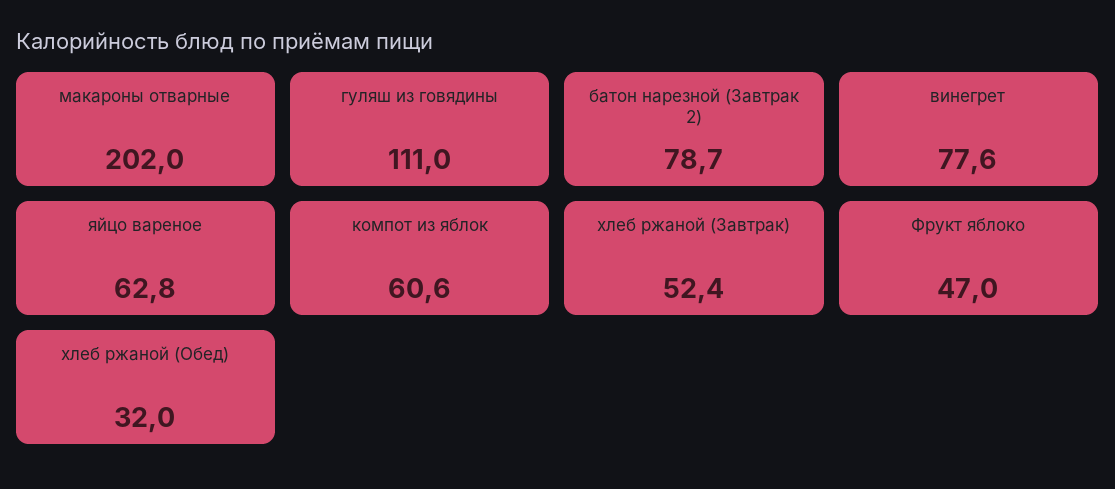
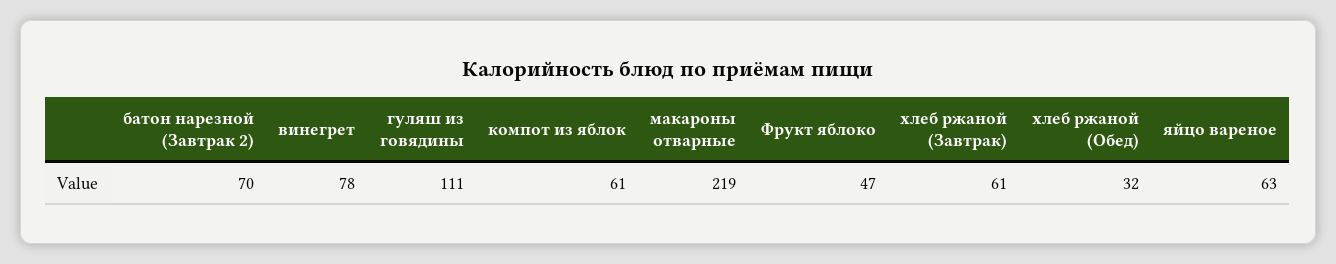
макароны отварные: 202 -> 219
батон нарезной (Завтрак 2): 78.7 -> 70
хлеб ржаной (Завтрак): 52.4 -> 61

